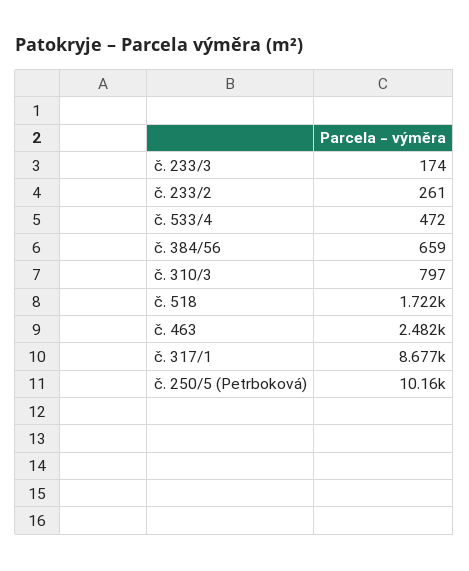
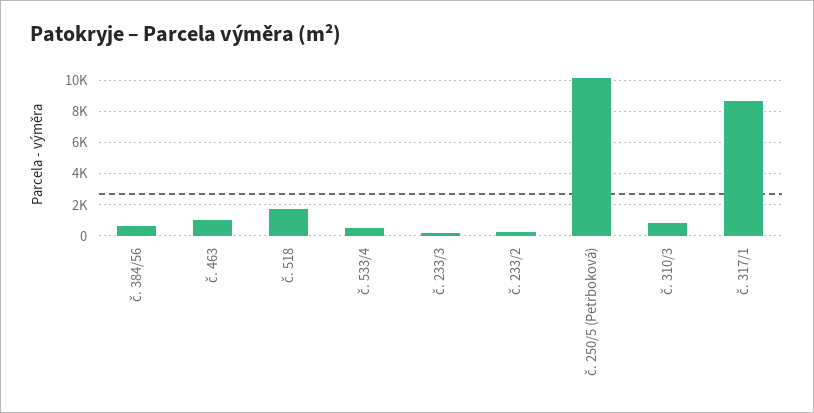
č. 463: 2482 -> 1000

